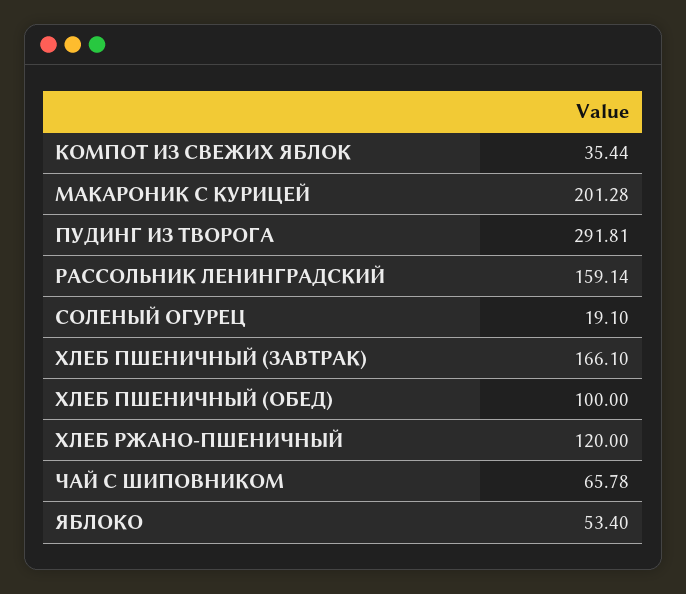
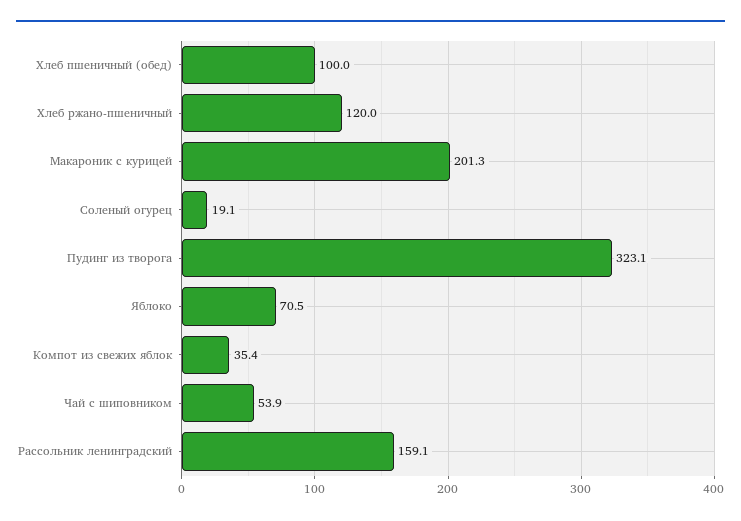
ПУДИНГ ИЗ ТВОРОГА: 291.81 -> 323.1
ХЛЕБ ПШЕНИЧНЫЙ (ЗАВТРАК): 166.1 -> none
ЧАЙ С ШИПОВНИКОМ: 65.78 -> 53.9
ЯБЛОКО: 53.4 -> 70.5

